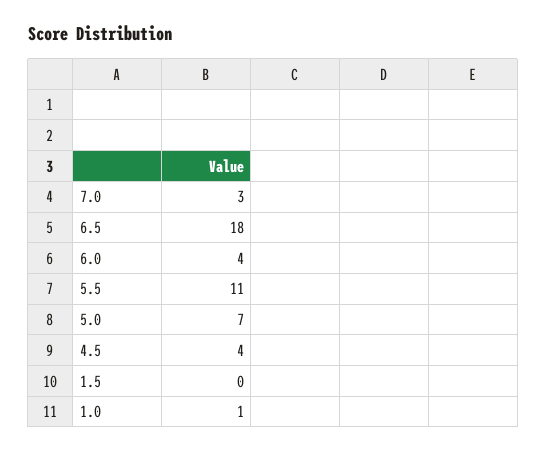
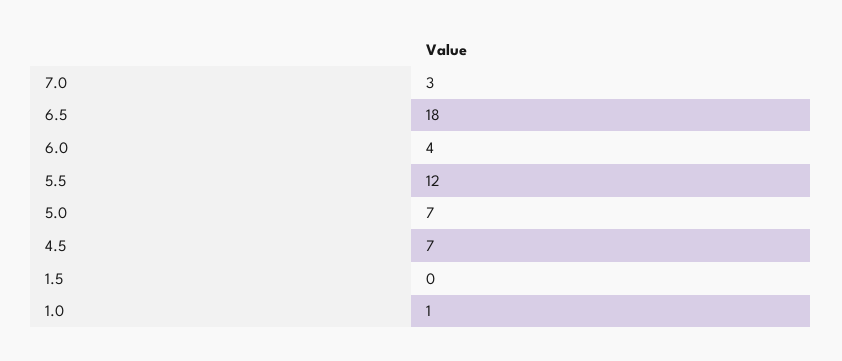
5.5: 11 -> 12
4.5: 4 -> 7

